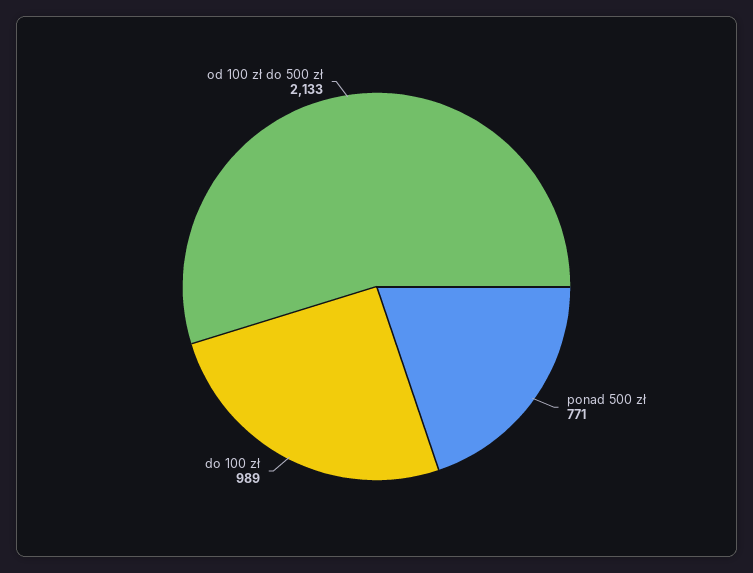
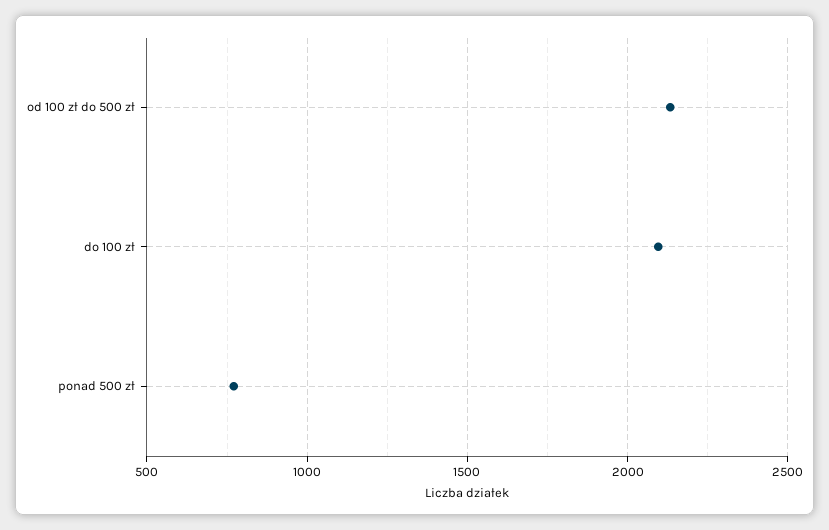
do 100 zł: 989 -> 2100

